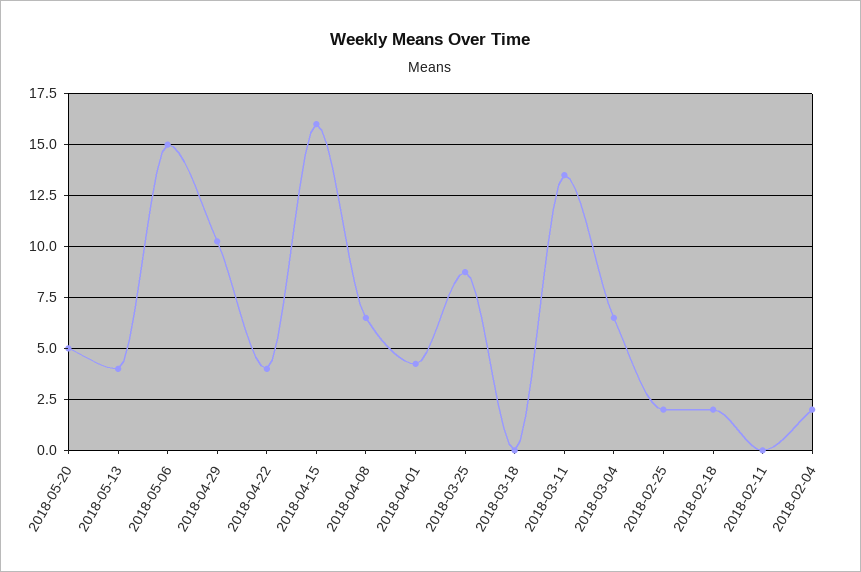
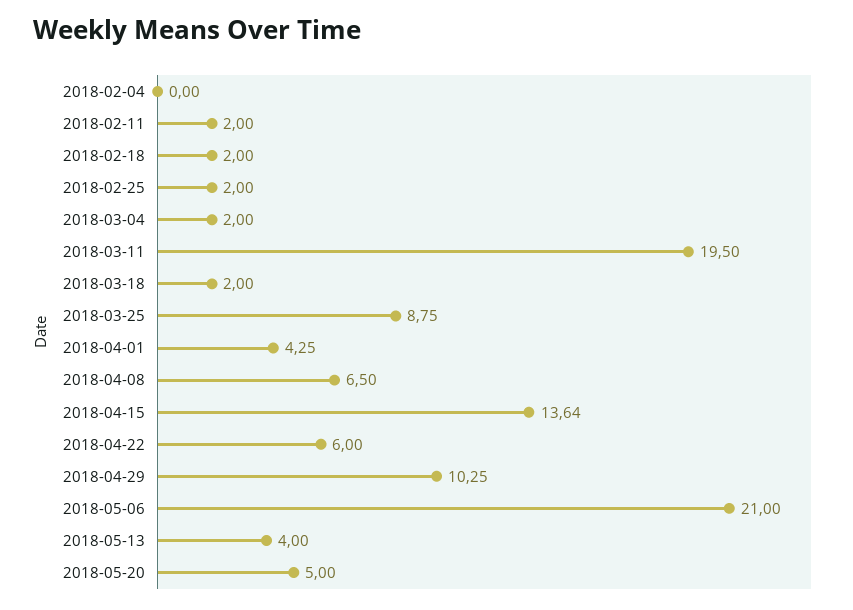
2018-05-06: 15 -> 21
2018-04-22: 4 -> 6
2018-04-15: 16 -> 13.64
2018-03-18: 0 -> 2
2018-03-11: 13.5 -> 19.5
2018-03-04: 6.5 -> 2
2018-02-11: 0 -> 2
2018-02-04: 2 -> 0

